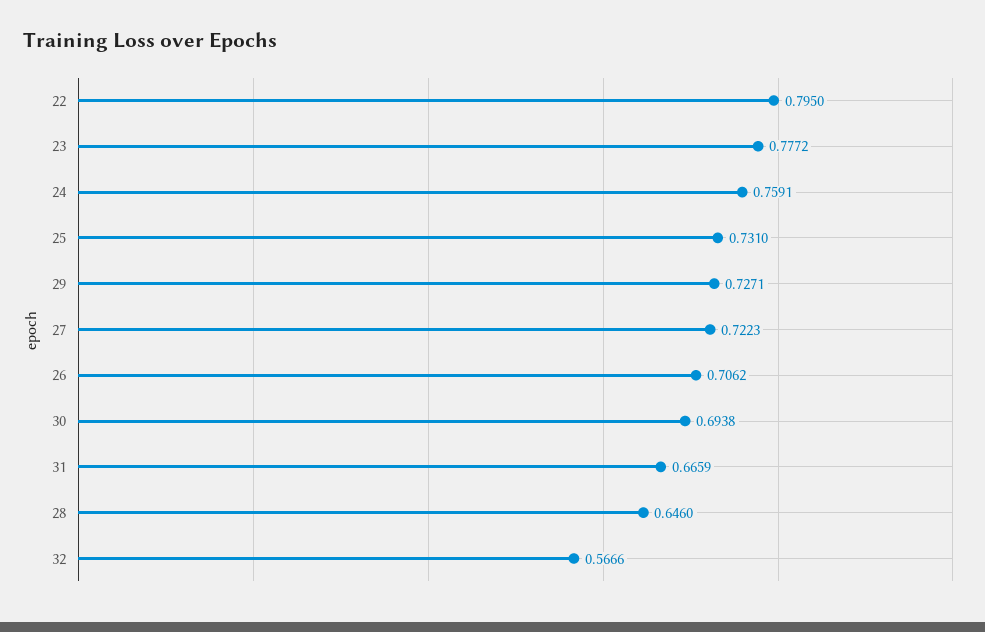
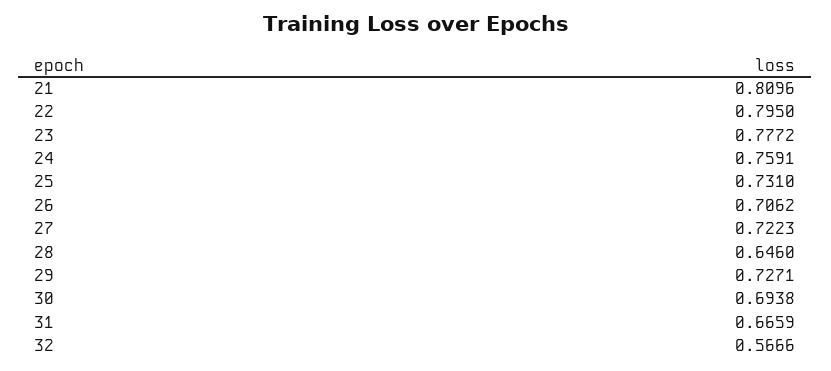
21: none -> 0.8096

